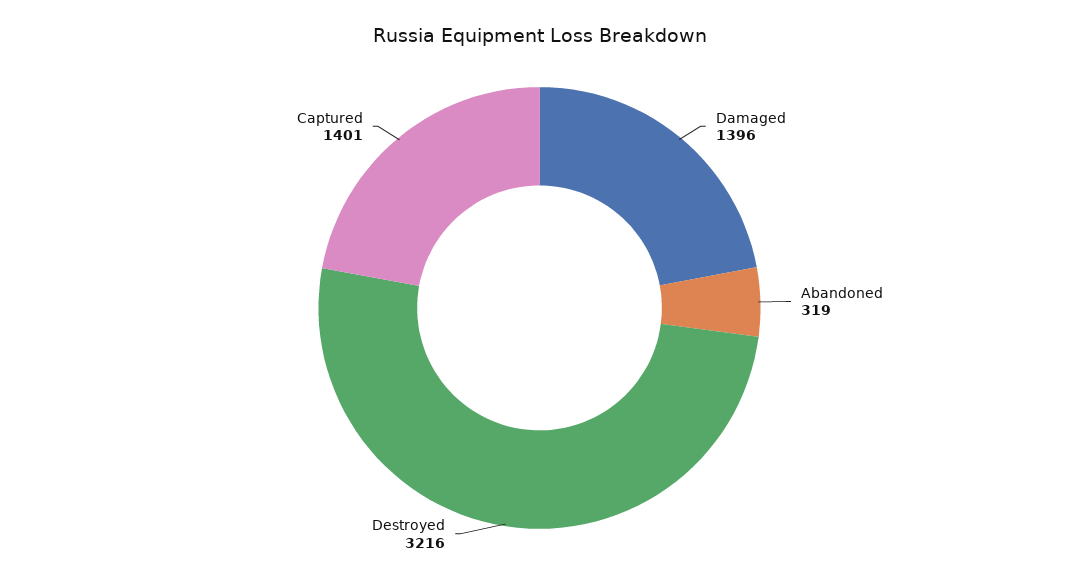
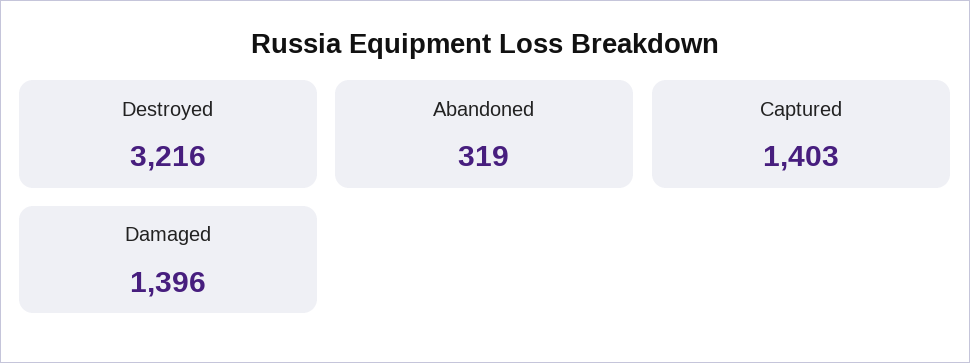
Captured: 1401 -> 1403

